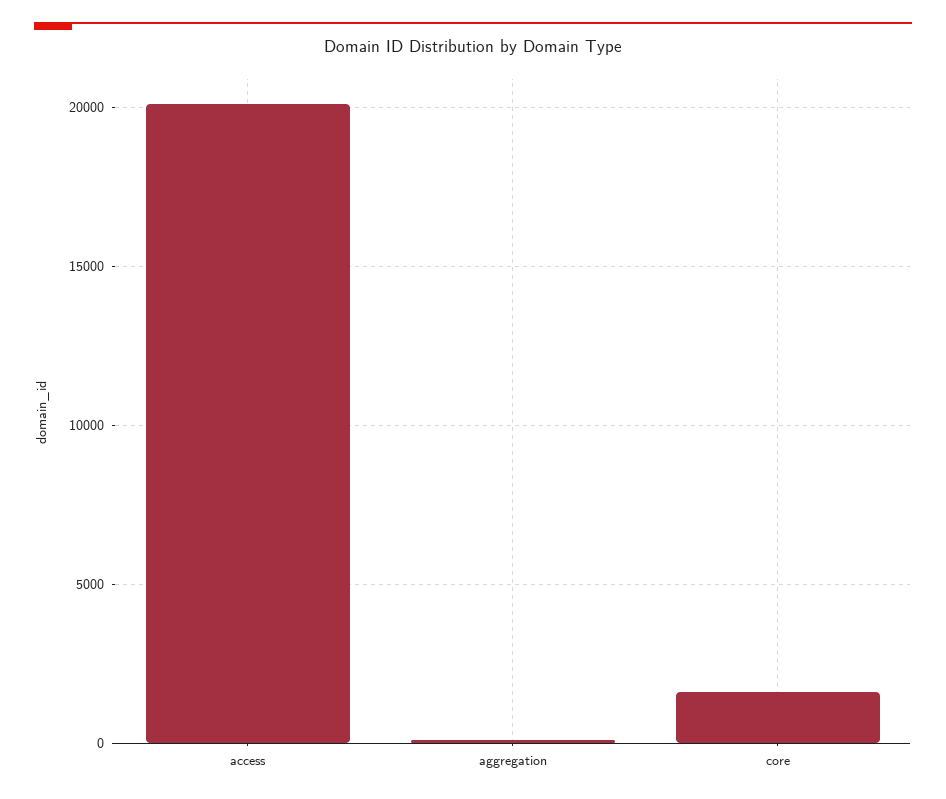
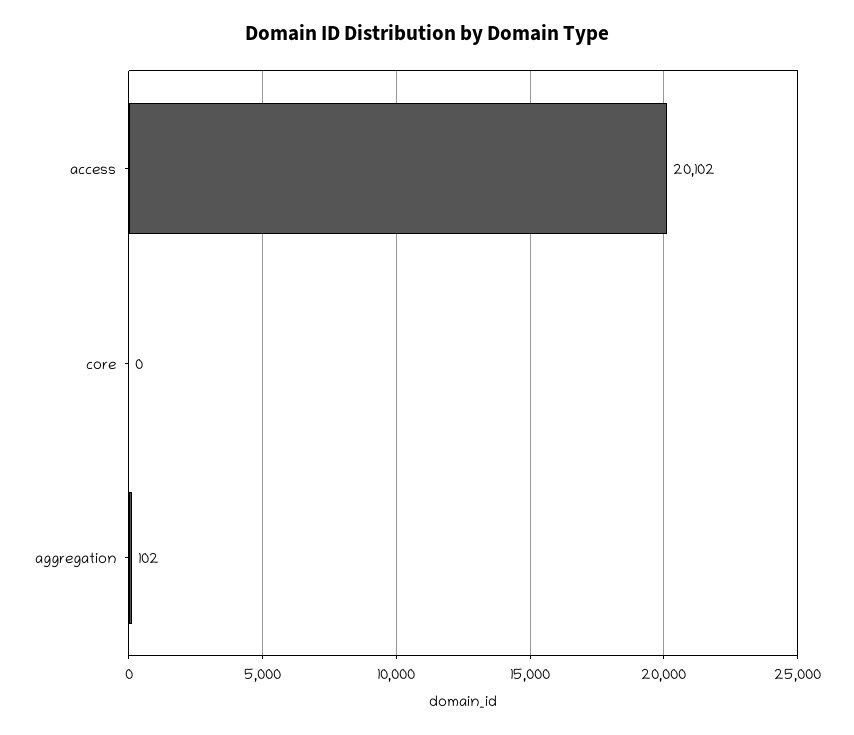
core: 1500 -> 0

